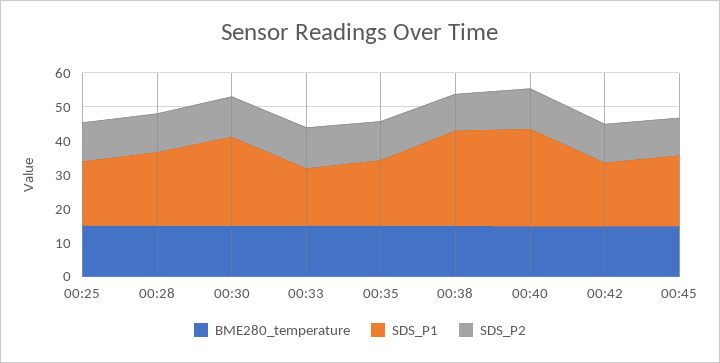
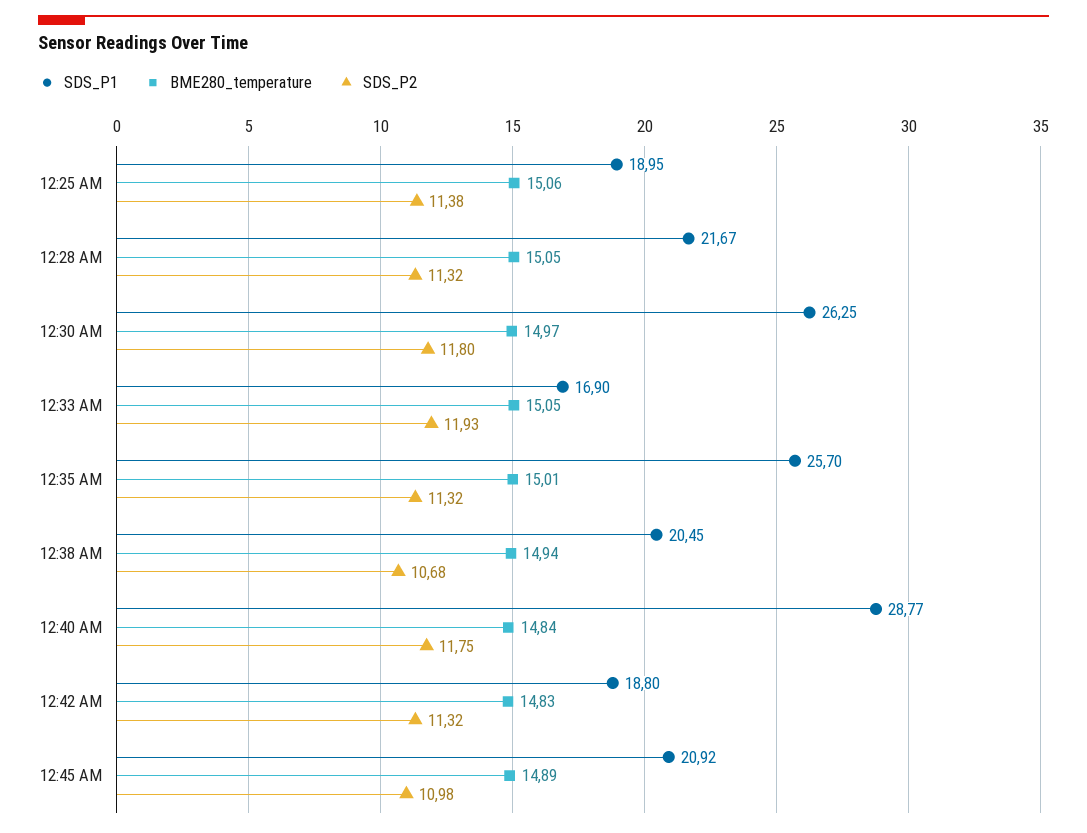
SDS_P1, 00:35: 20 -> 25.7
SDS_P1, 00:38: 27.5 -> 20.45

